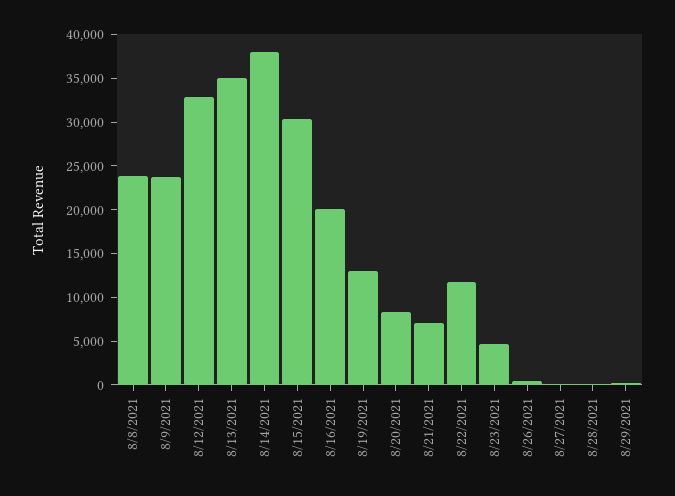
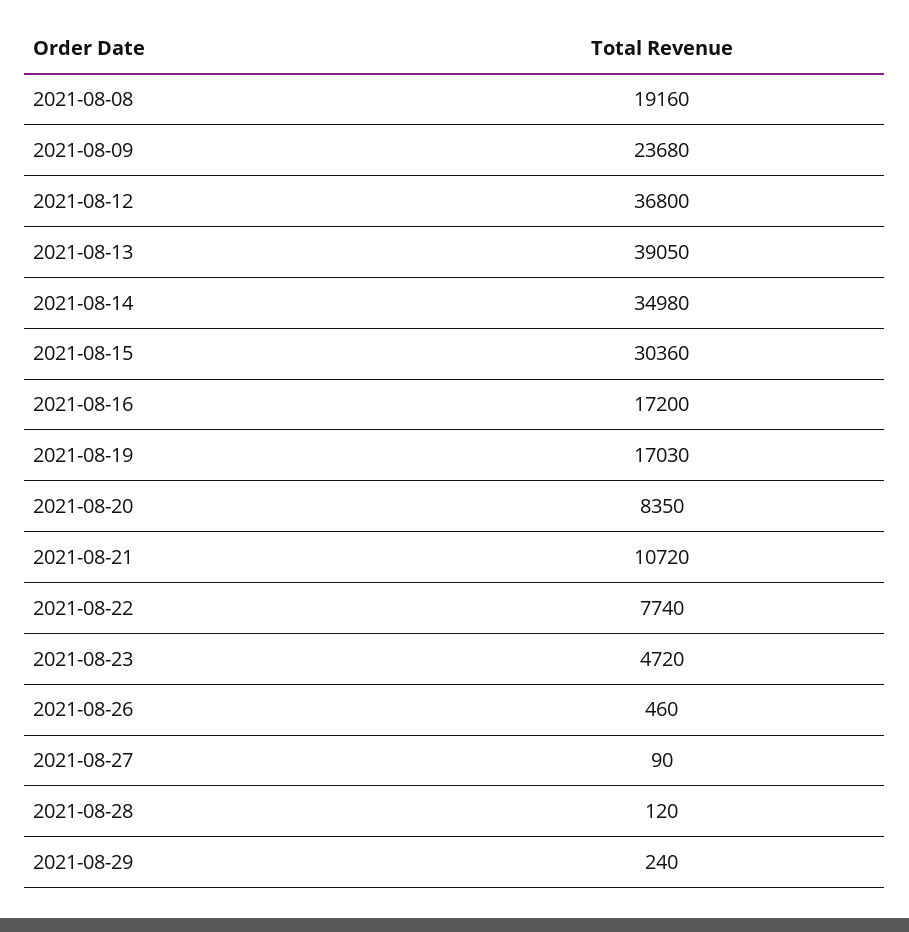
8/8/2021: 24000 -> 19160
8/12/2021: 33000 -> 36800
8/13/2021: 35000 -> 39050
8/14/2021: 38000 -> 34980
8/16/2021: 20000 -> 17200
8/19/2021: 13000 -> 17030
8/21/2021: 7000 -> 10720
8/22/2021: 12000 -> 7740

